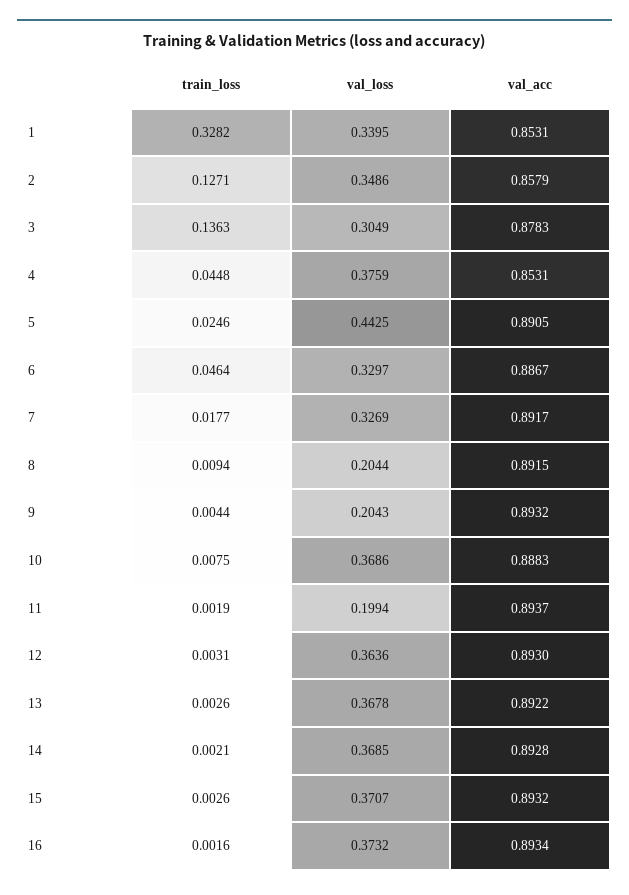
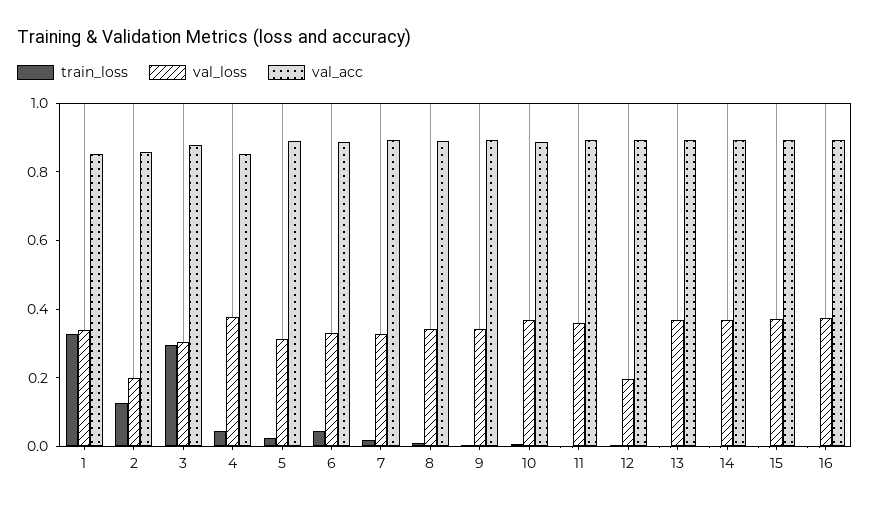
val_loss, 2: 0.3486 -> 0.2
train_loss, 3: 0.1363 -> 0.3
val_loss, 5: 0.4425 -> 0.3
val_loss, 8: 0.2044 -> 0.35
val_loss, 9: 0.2043 -> 0.35
val_loss, 11: 0.1994 -> 0.35
val_loss, 12: 0.3636 -> 0.2

